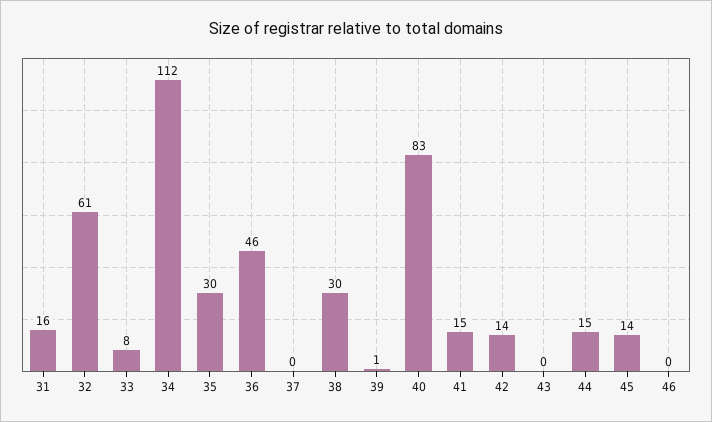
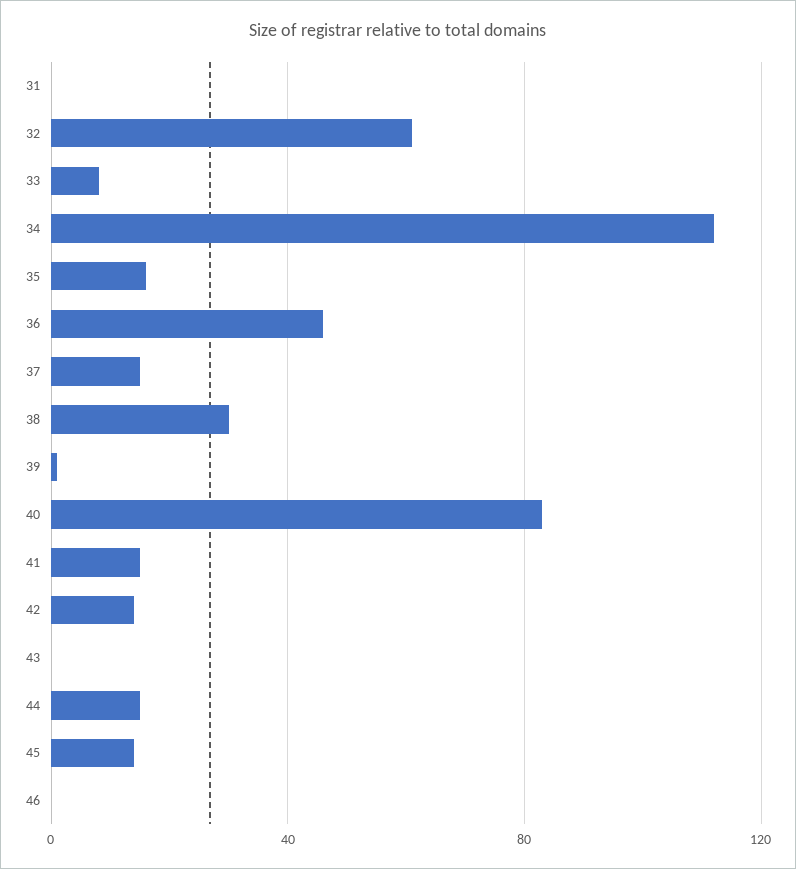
31: 16 -> 0
35: 30 -> 15
37: 0 -> 15

